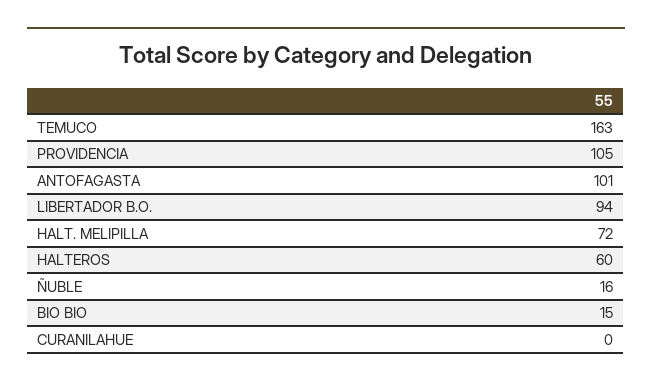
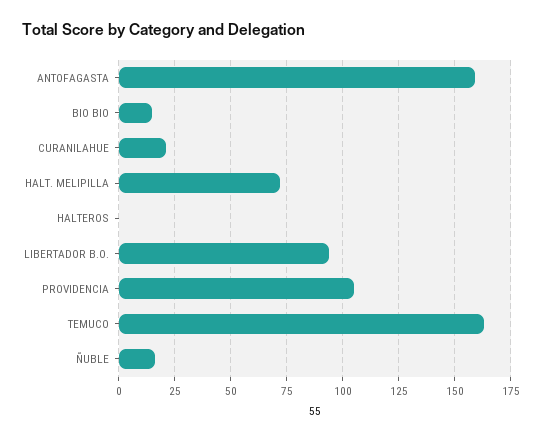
ANTOFAGASTA: 101 -> 160
HALTEROS: 60 -> 0
CURANILAHUE: 0 -> 20

